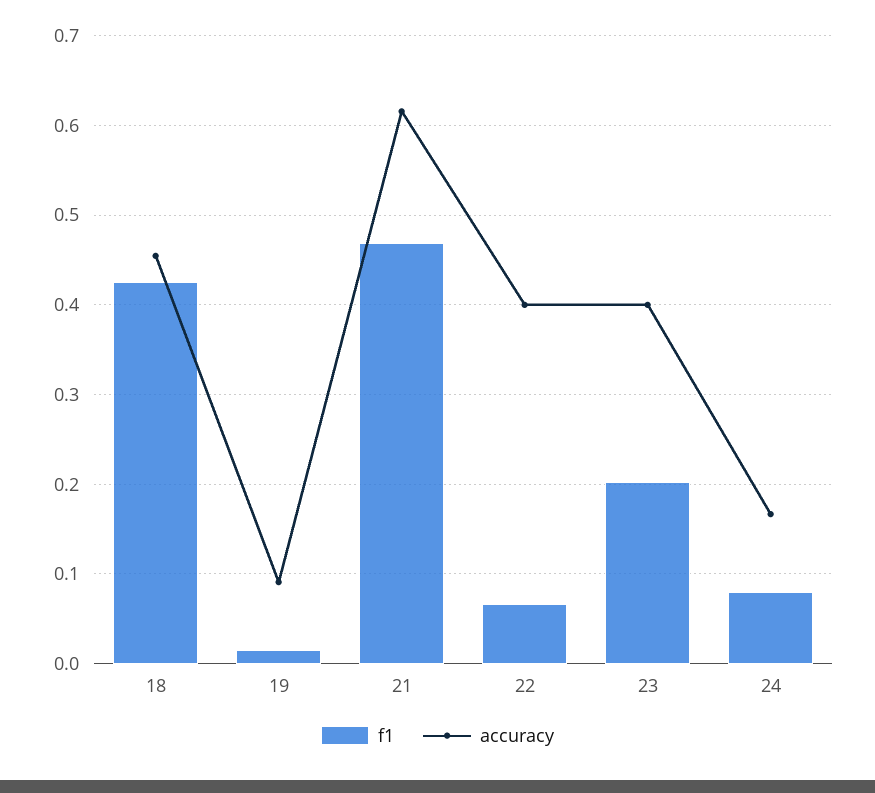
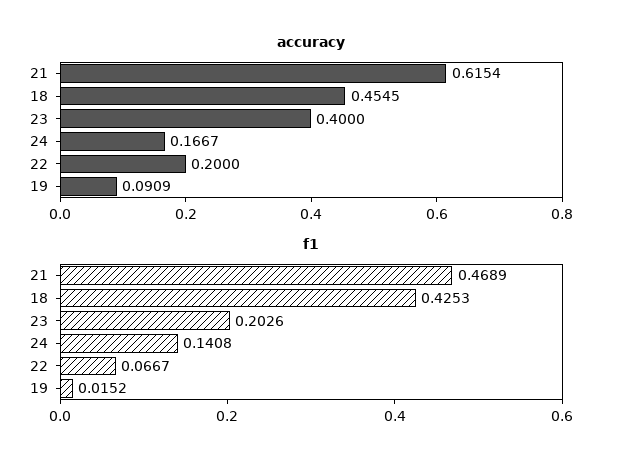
accuracy, 22: 0.4 -> 0.2
f1, 24: 0.08 -> 0.1408

